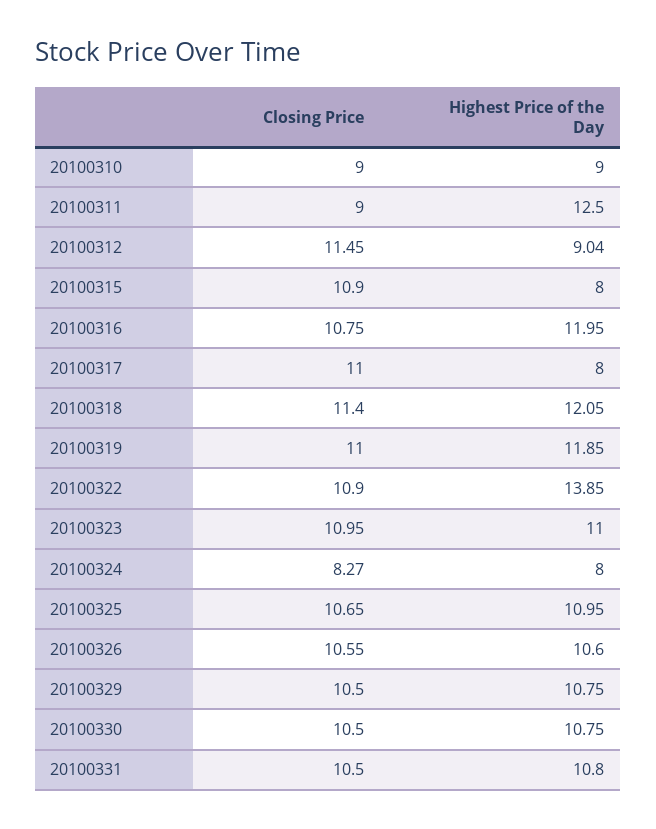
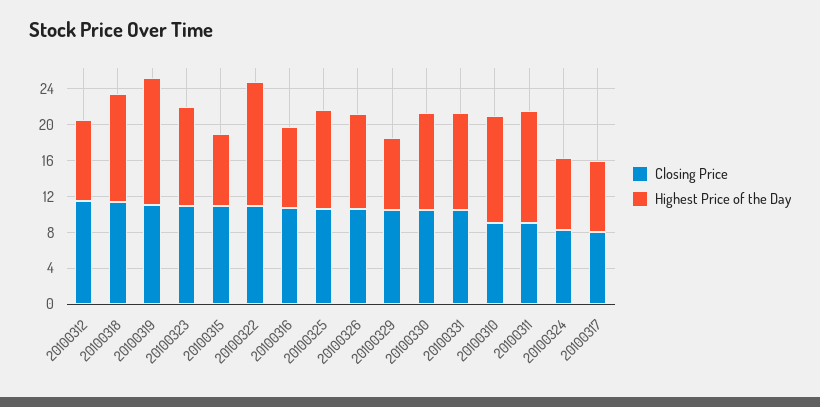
Highest Price of the Day, 20100310: 9 -> 12
Highest Price of the Day, 20100316: 11.95 -> 9
Closing Price, 20100317: 11 -> 8
Highest Price of the Day, 20100319: 11.85 -> 14
Highest Price of the Day, 20100329: 10.75 -> 8

